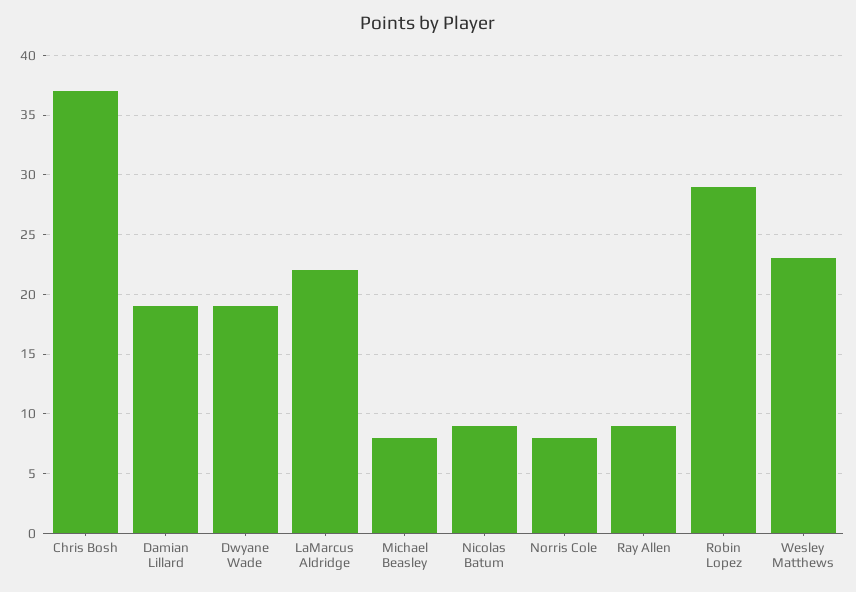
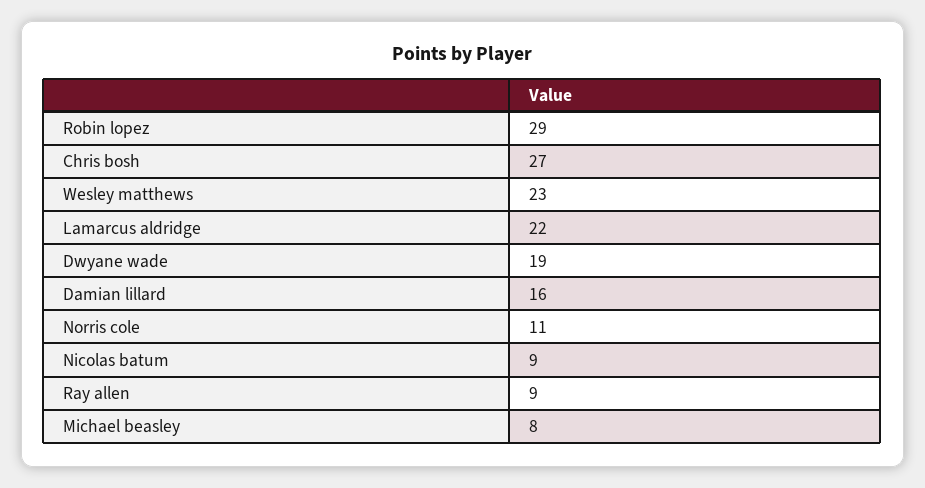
Chris Bosh: 37 -> 27
Damian Lillard: 19 -> 16
Norris Cole: 8 -> 11

